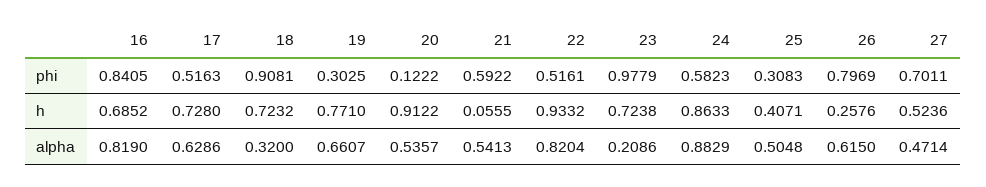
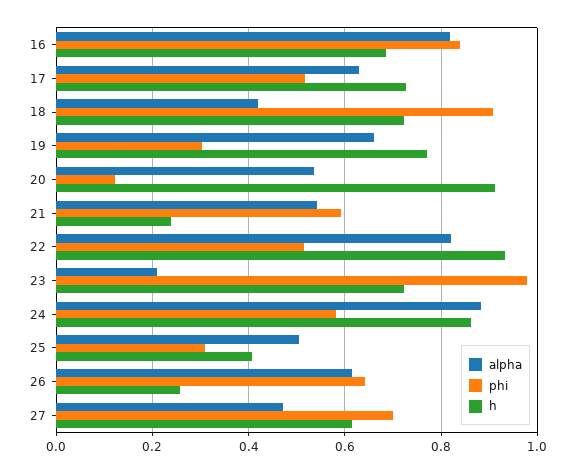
phi, 26: 0.7969 -> 0.64
h, 21: 0.0555 -> 0.24
h, 27: 0.5236 -> 0.62
alpha, 18: 0.32 -> 0.42

